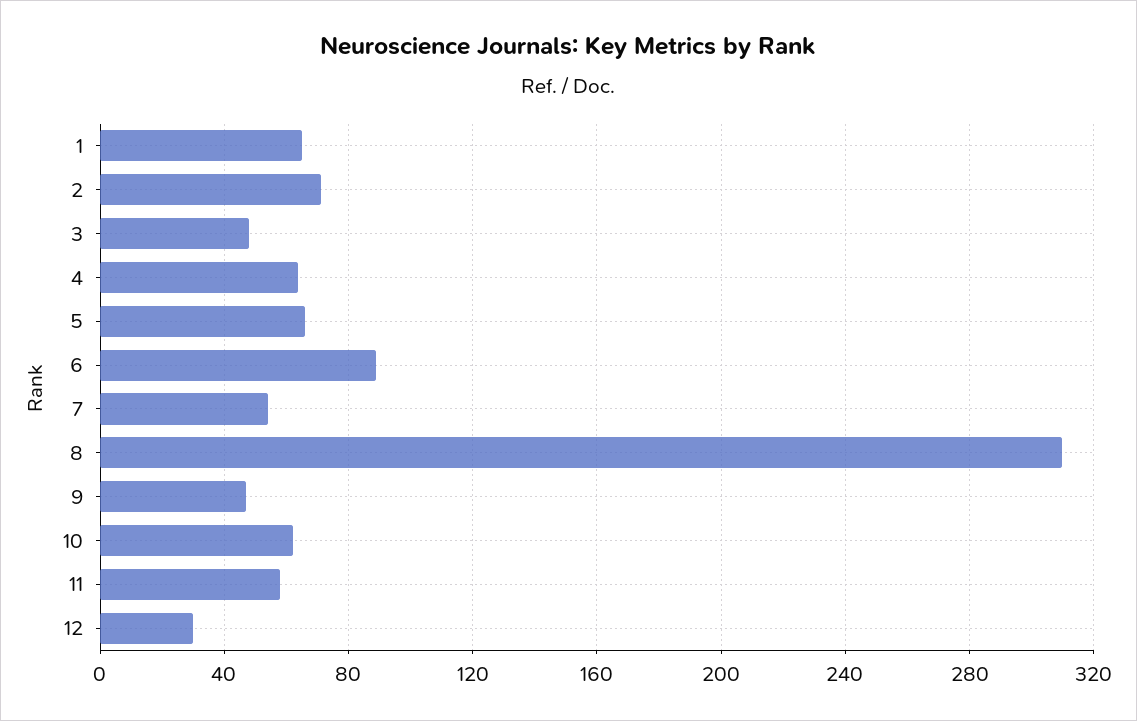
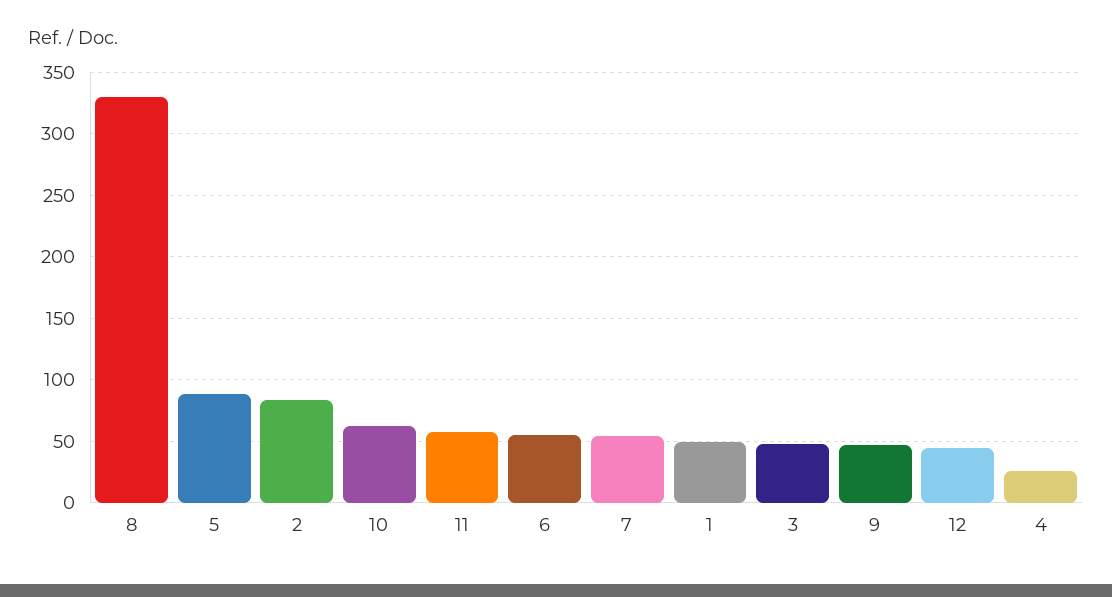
1: 65 -> 50
2: 70 -> 85
4: 65 -> 25
5: 65 -> 90
6: 90 -> 55
8: 310 -> 330
12: 30 -> 45

